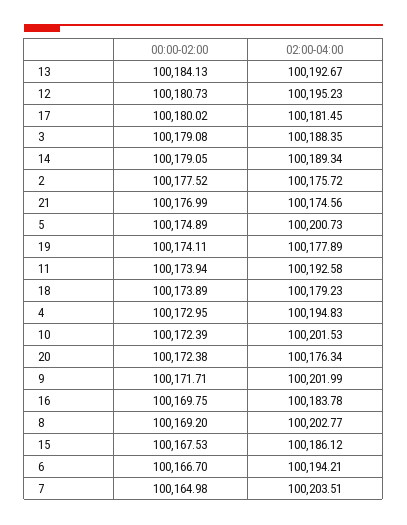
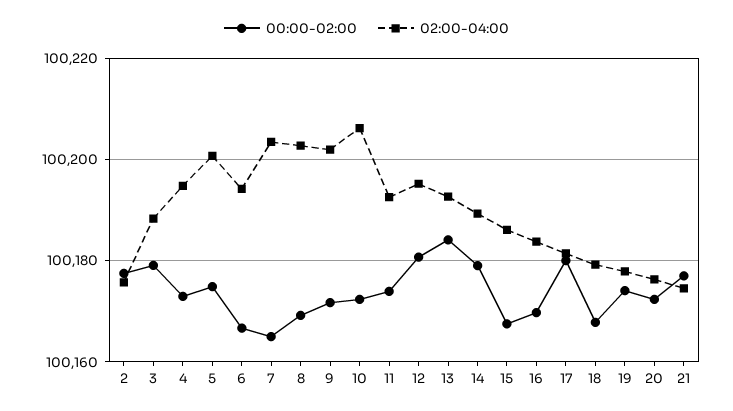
00:00-02:00, 18: 100173.89 -> 100168
02:00-04:00, 10: 100201.53 -> 100206

